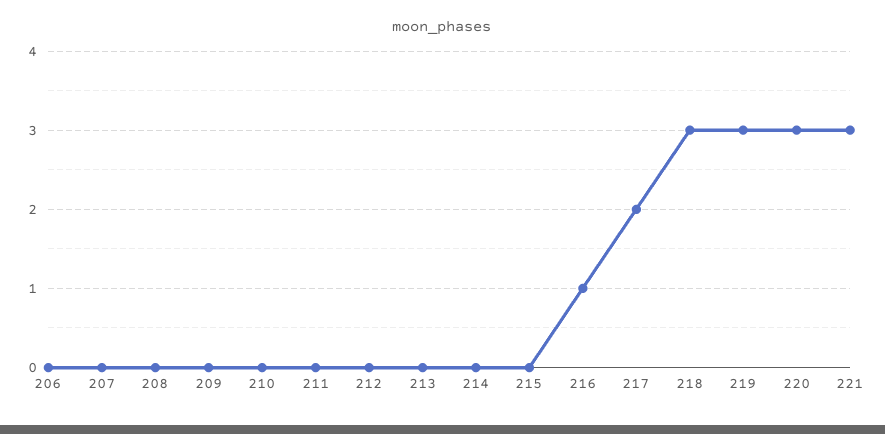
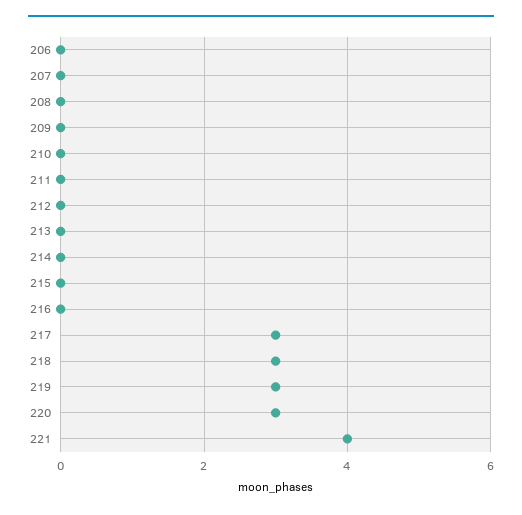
216: 1 -> 0
217: 2 -> 3
221: 3 -> 4

